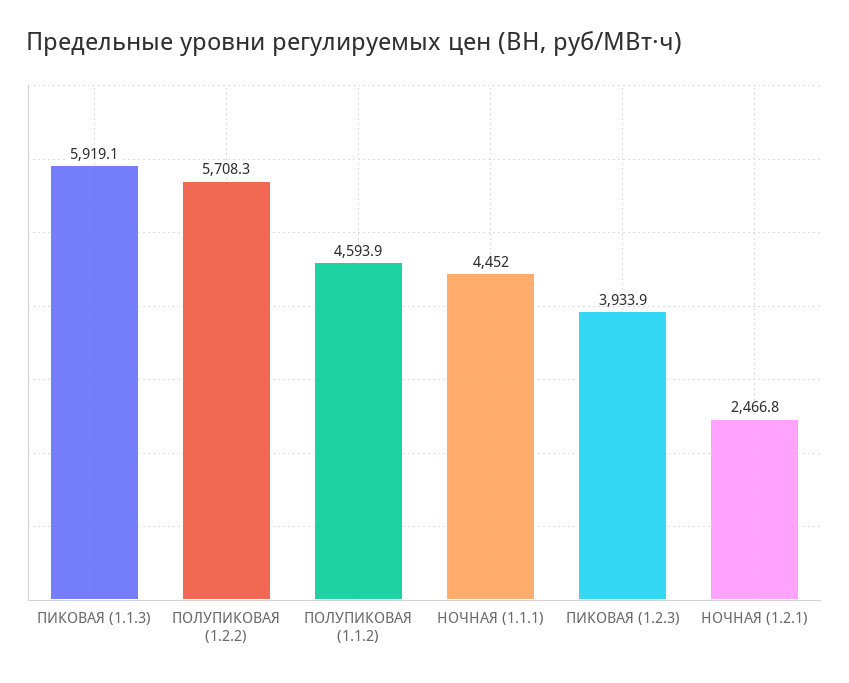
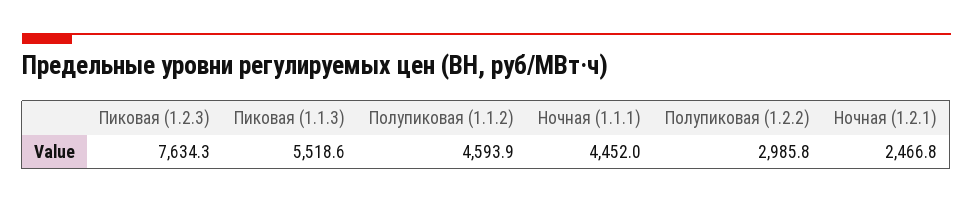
ПИКОВАЯ (1.1.3): 5919.1 -> 5518.6
ПОЛУПИКОВАЯ (1.2.2): 5708.3 -> 2985.8
ПИКОВАЯ (1.2.3): 3933.9 -> 7634.3

